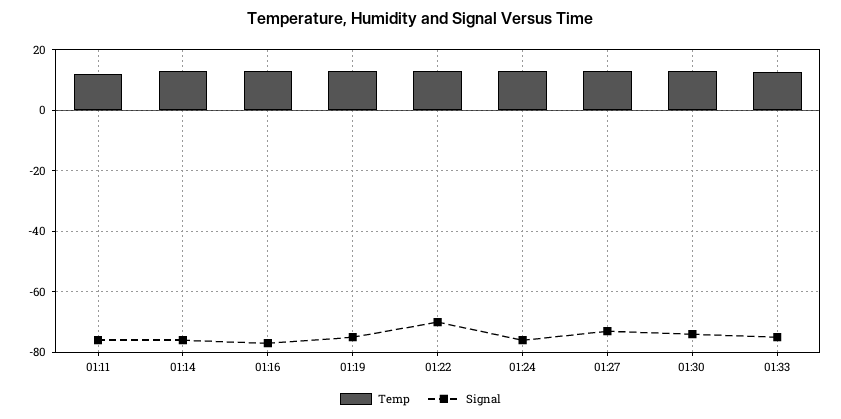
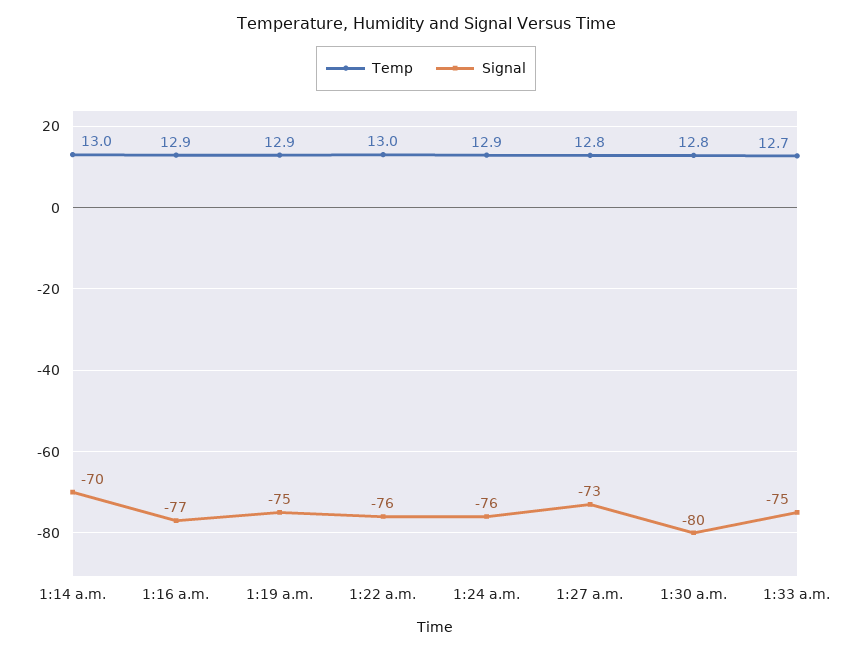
Temp, 01:11: 12 -> none
Signal, 01:11: -76 -> none
Signal, 01:14: -76 -> -70
Signal, 01:22: -70 -> -76
Signal, 01:30: -74 -> -80

